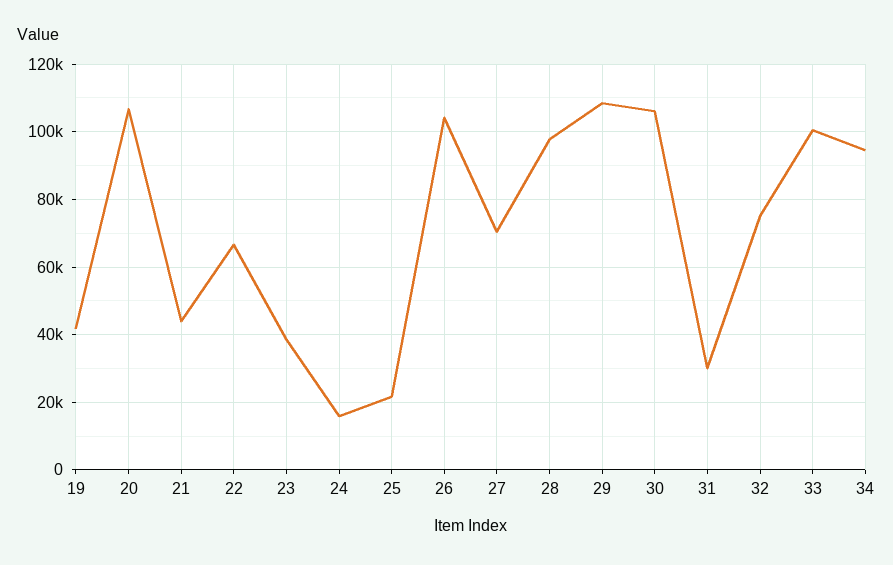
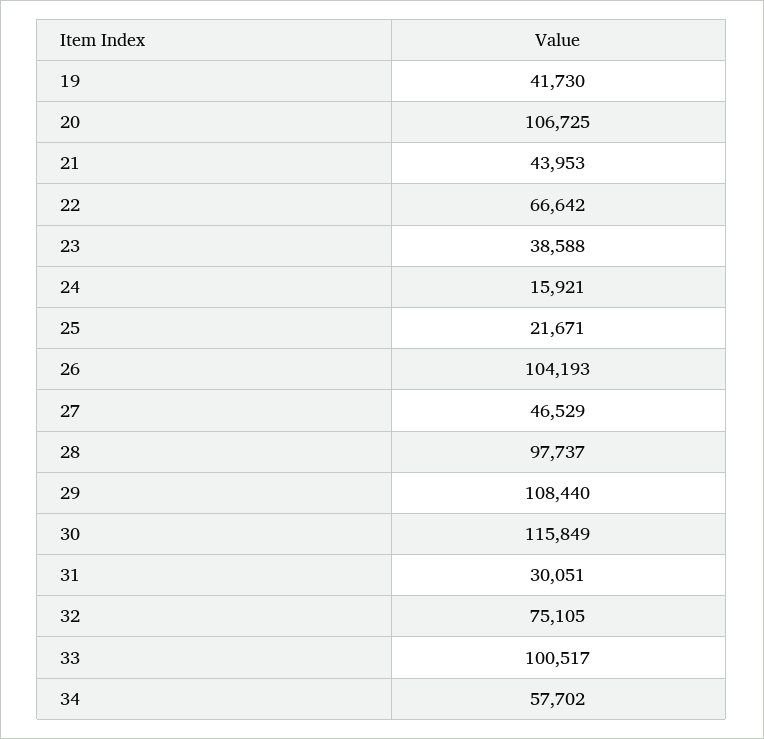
27: 70000 -> 46529
30: 106000 -> 115849
34: 94000 -> 57702

